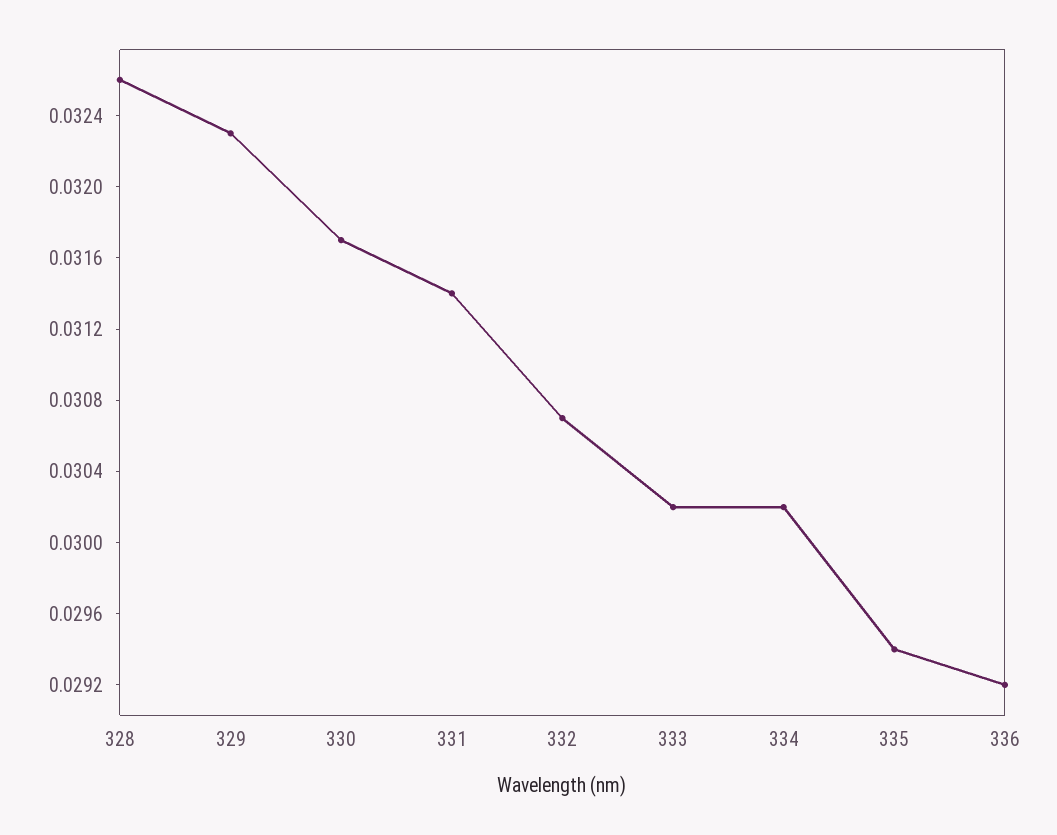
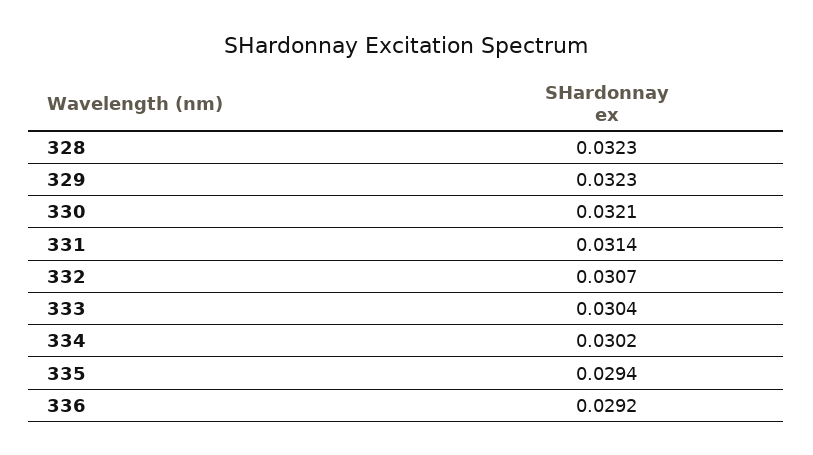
328: 0.0326 -> 0.0323
330: 0.0317 -> 0.0321
333: 0.0302 -> 0.0304

